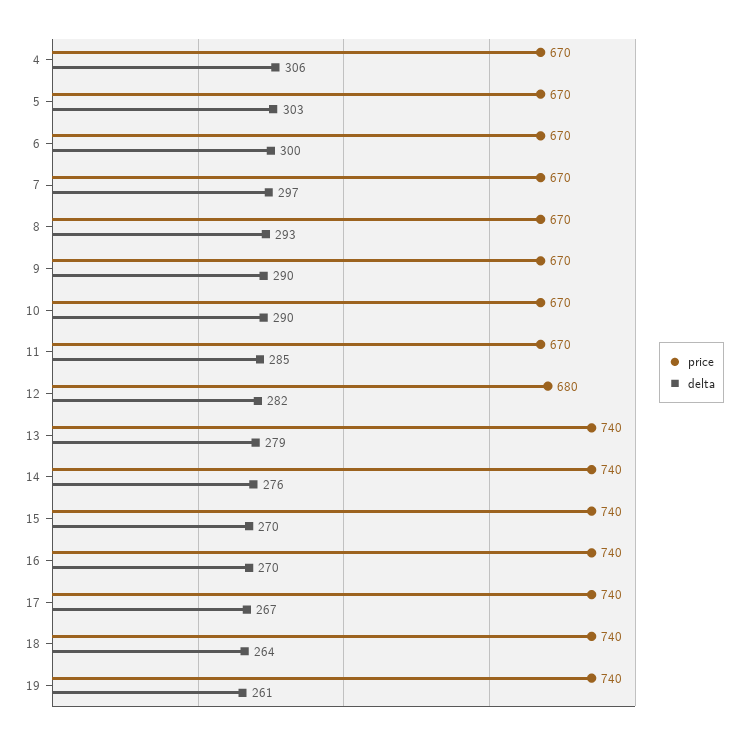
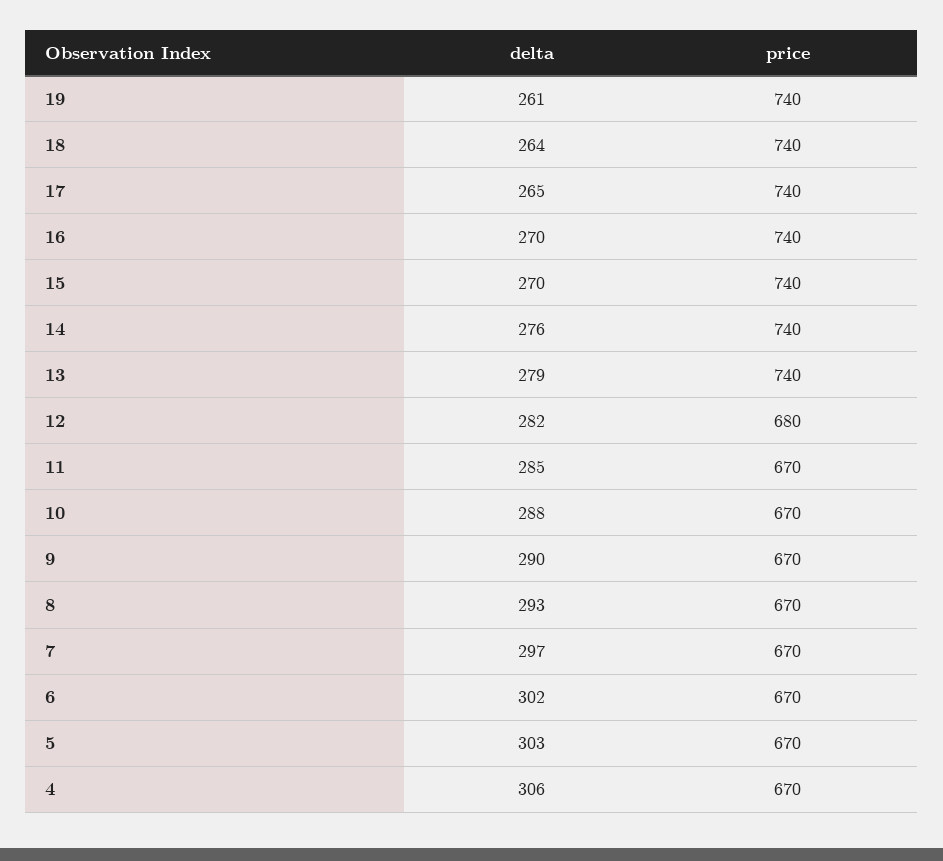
delta, 6: 300 -> 302
delta, 10: 290 -> 288
delta, 17: 267 -> 265

